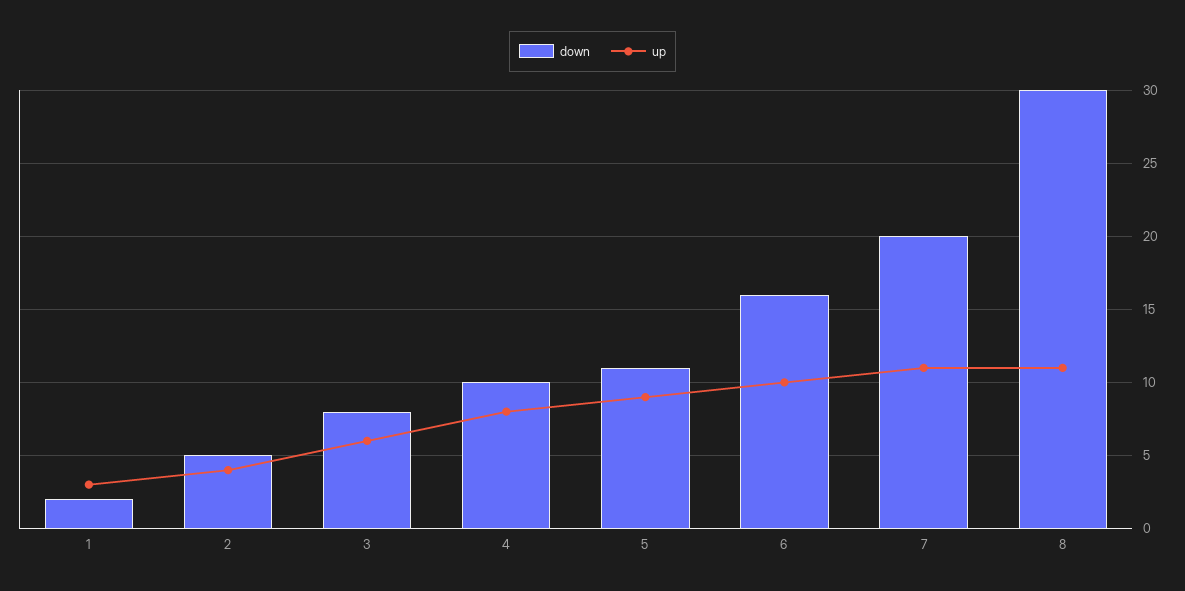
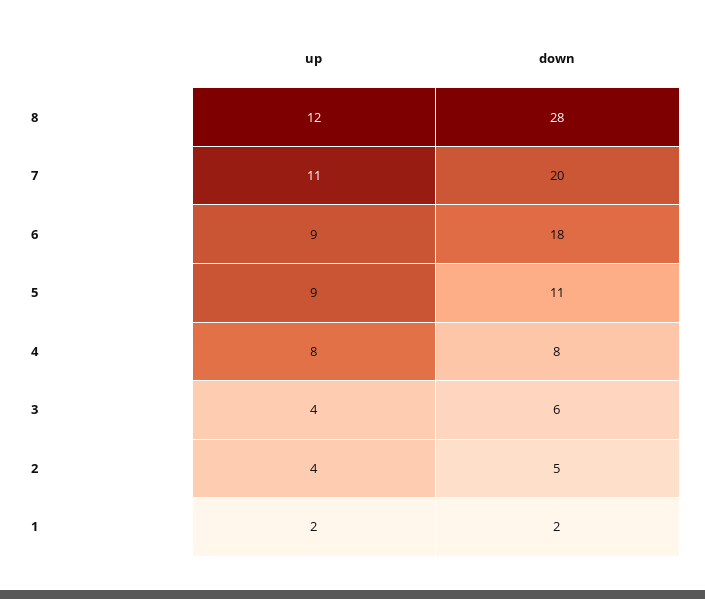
up, 1: 3 -> 2
down, 3: 8 -> 6
up, 3: 6 -> 4
down, 4: 10 -> 8
down, 6: 16 -> 18
up, 6: 10 -> 9
down, 8: 30 -> 28
up, 8: 11 -> 12

